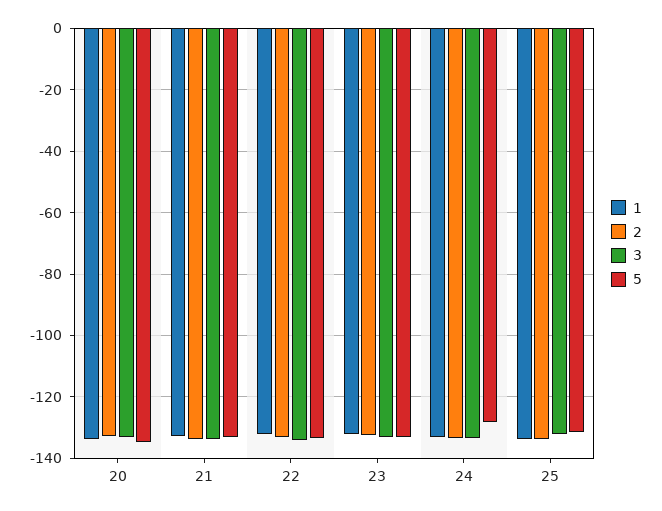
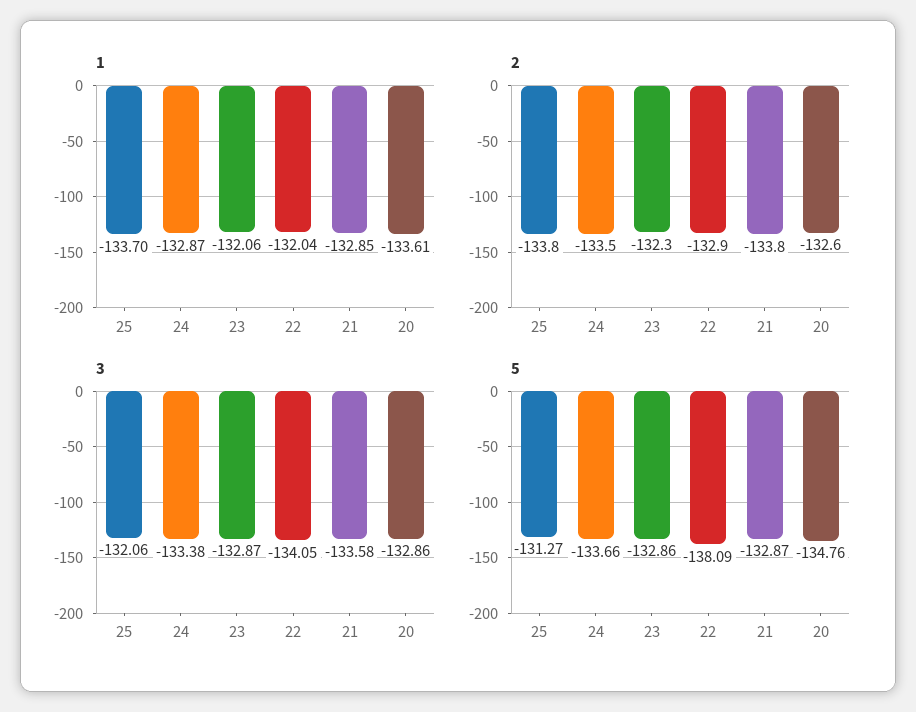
5, 22: -134 -> -138.09
5, 24: -128 -> -133.66

